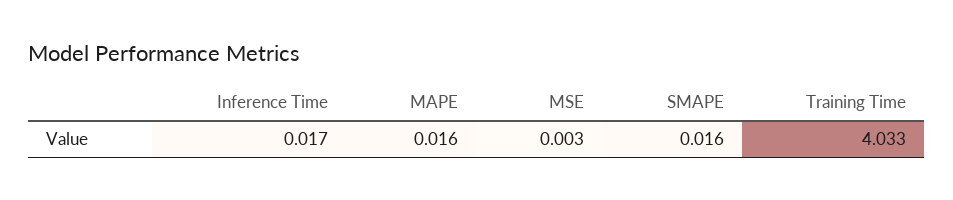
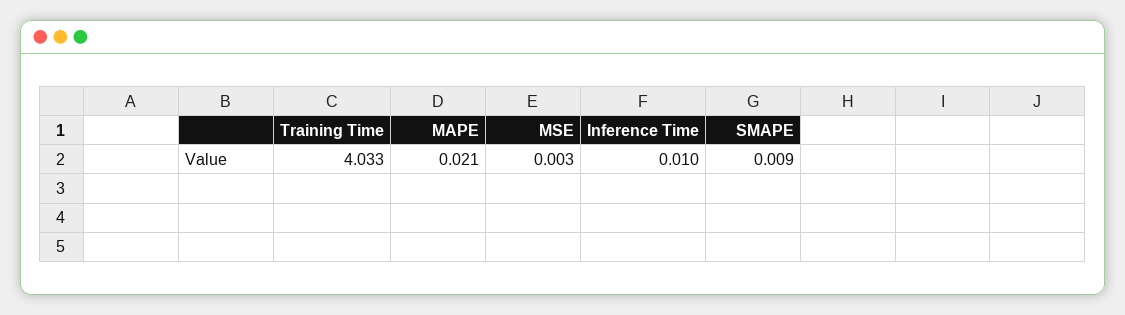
Inference Time: 0.017 -> 0.01
MAPE: 0.016 -> 0.021
SMAPE: 0.016 -> 0.009

